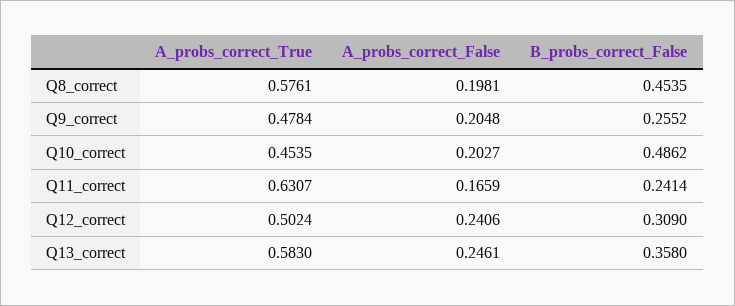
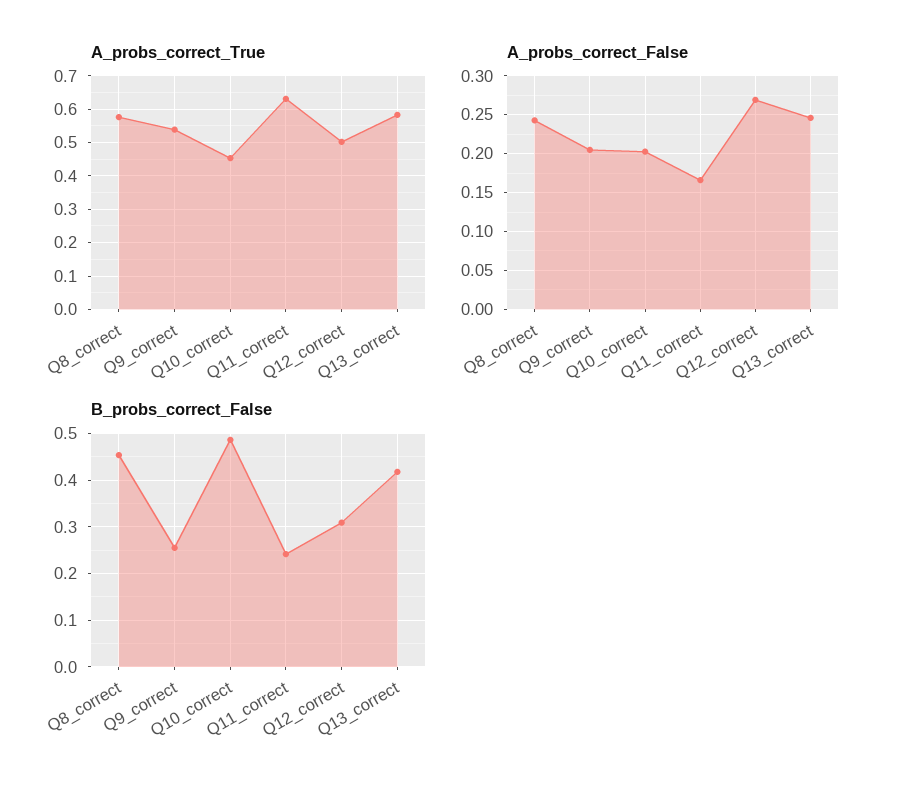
A_probs_correct_False, Q8_correct: 0.1981 -> 0.24
A_probs_correct_True, Q9_correct: 0.4784 -> 0.54
A_probs_correct_False, Q12_correct: 0.2406 -> 0.27
B_probs_correct_False, Q13_correct: 0.358 -> 0.42

